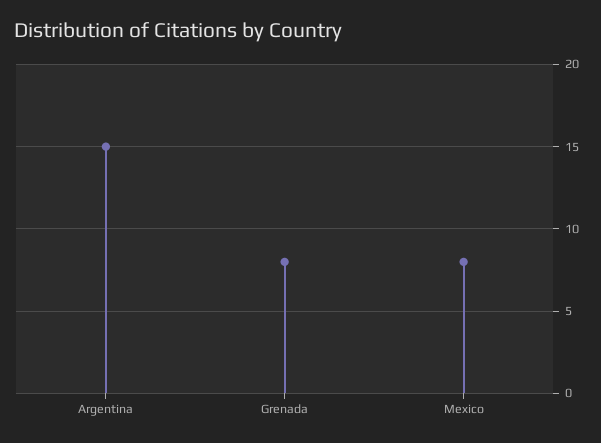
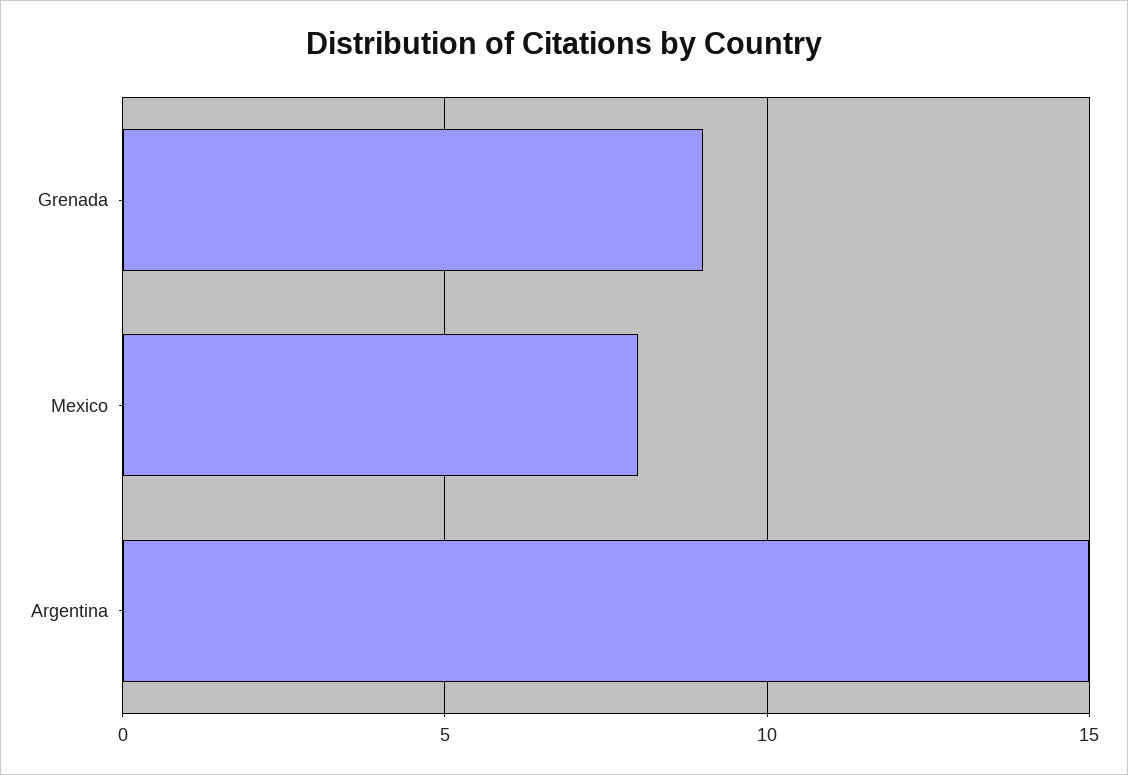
Grenada: 8 -> 9

